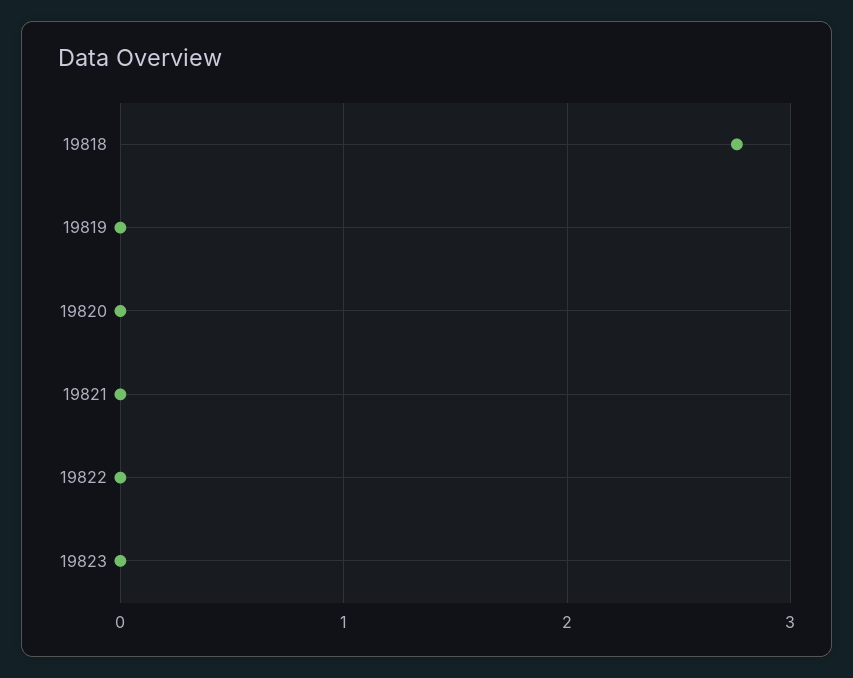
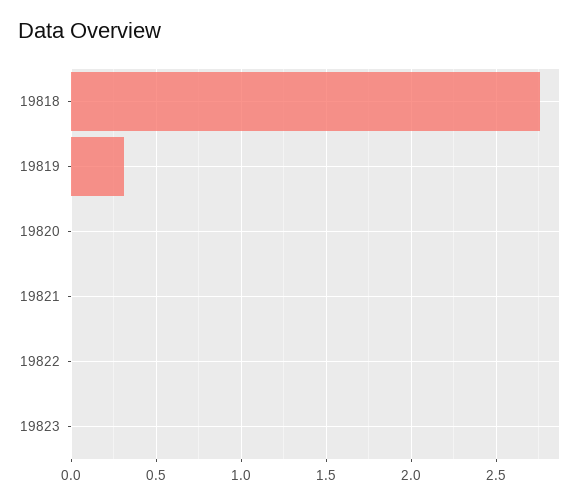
19819: 0 -> 0.3

